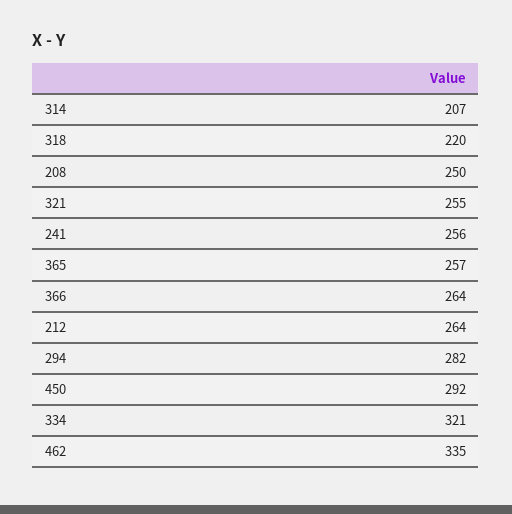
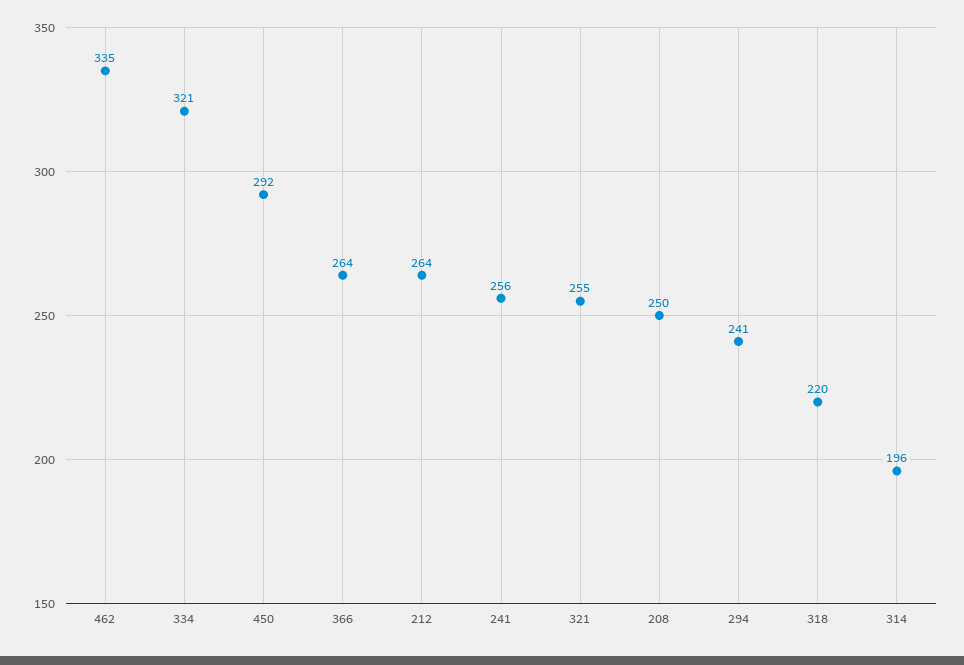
314: 207 -> 196
365: 257 -> none
294: 282 -> 241

